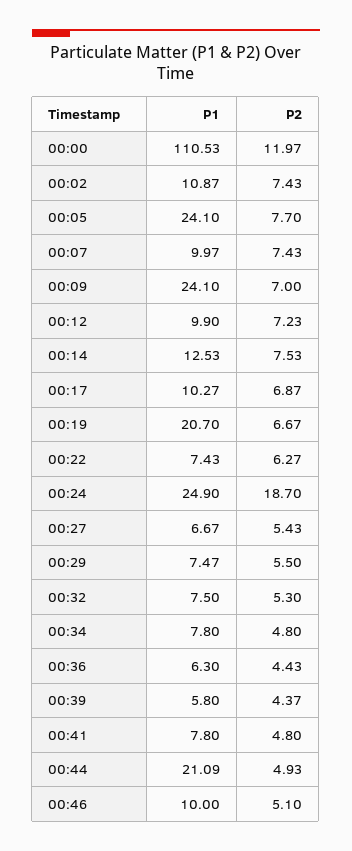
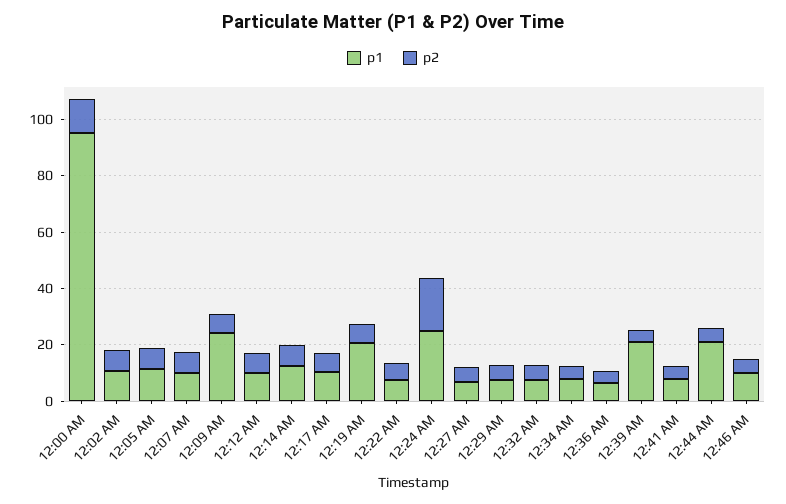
P1, 00:00: 110.53 -> 95
P1, 00:05: 24.1 -> 10
P1, 00:39: 5.8 -> 20

